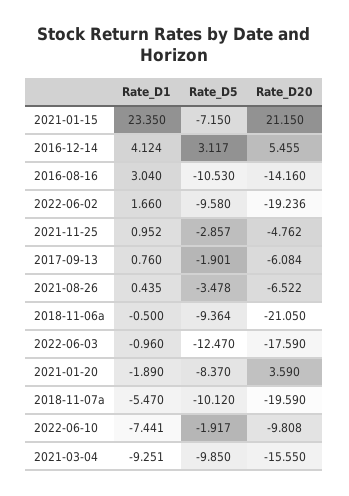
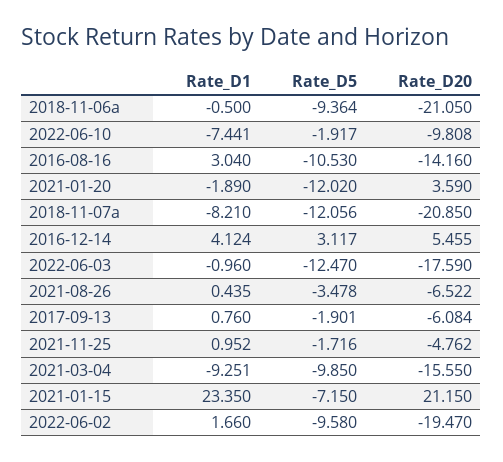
Rate_D20, 2022-06-02: -19.236 -> -19.47
Rate_D5, 2021-11-25: -2.857 -> -1.716
Rate_D5, 2021-01-20: -8.37 -> -12.02
Rate_D1, 2018-11-07a: -5.47 -> -8.21
Rate_D5, 2018-11-07a: -10.12 -> -12.056
Rate_D20, 2018-11-07a: -19.59 -> -20.85

